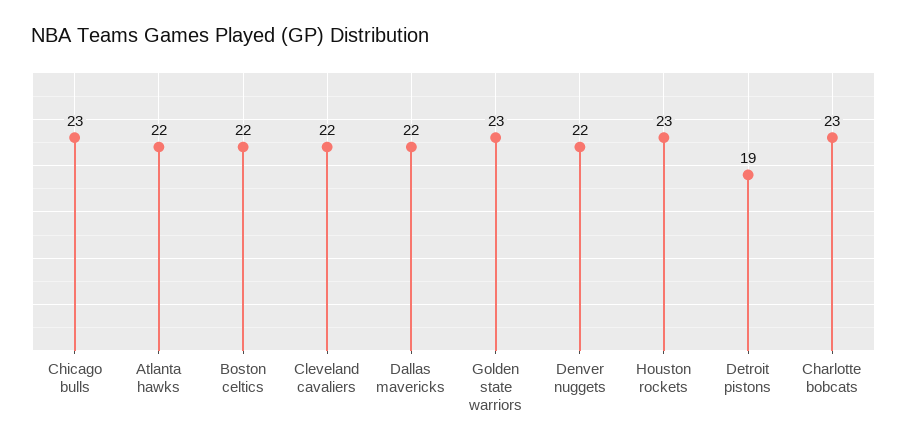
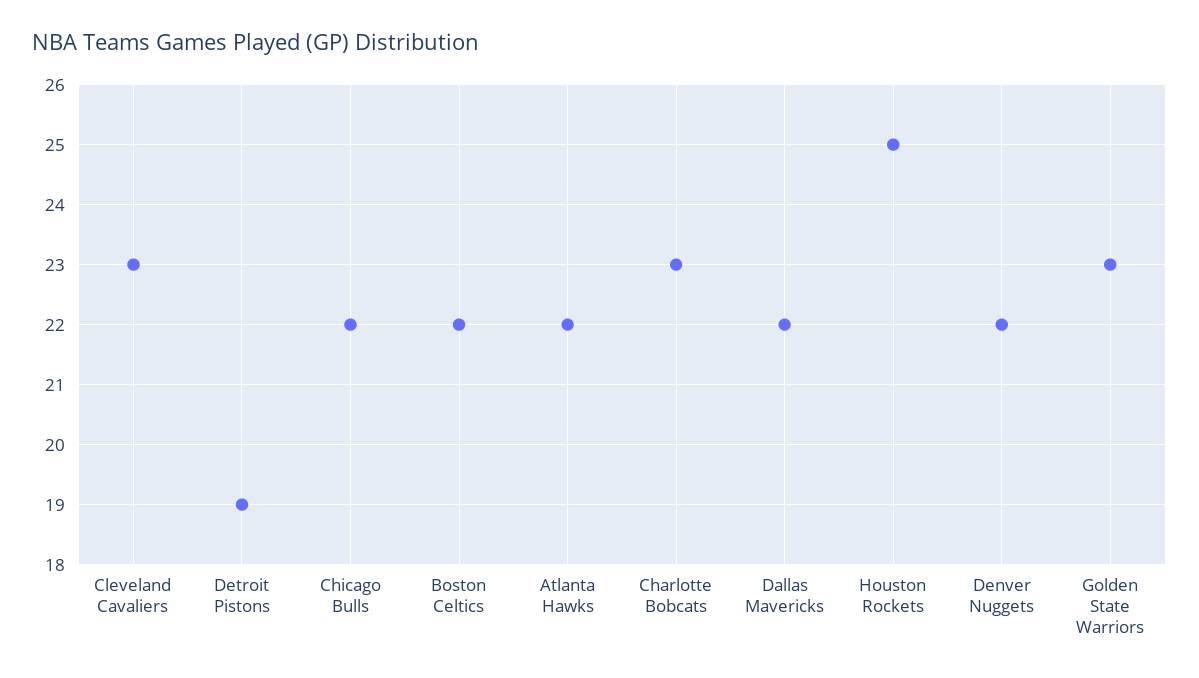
Chicago bulls: 23 -> 22
Cleveland cavaliers: 22 -> 23
Houston rockets: 23 -> 25

